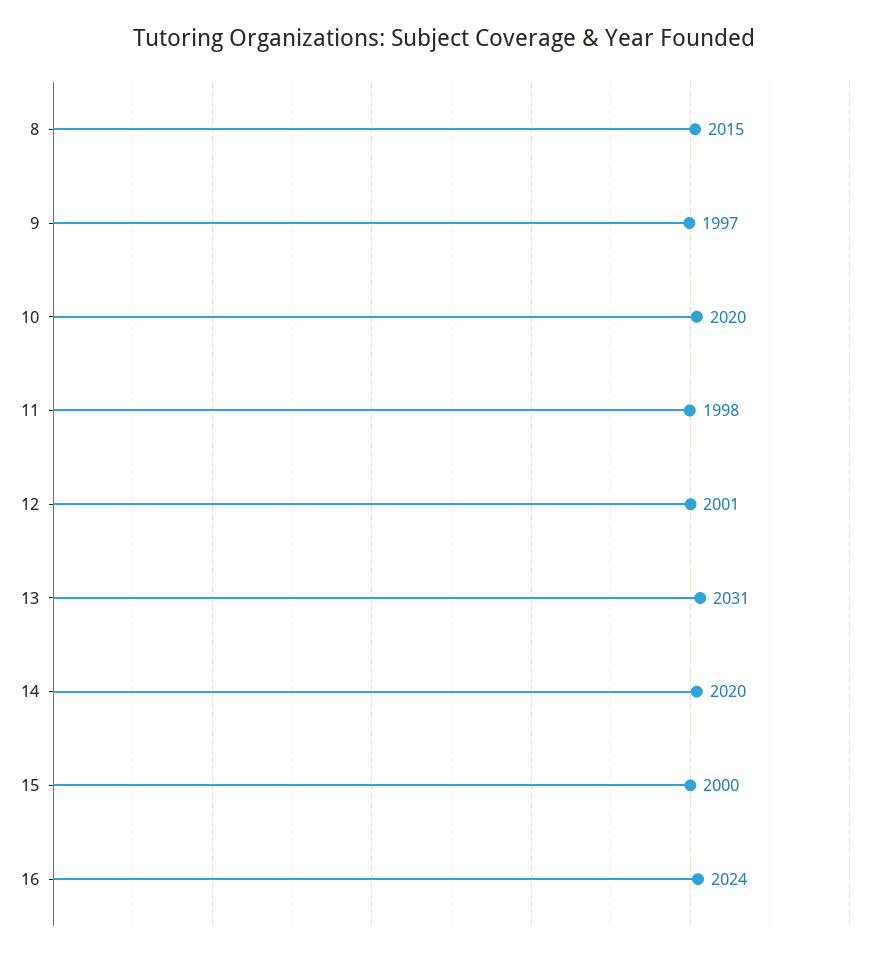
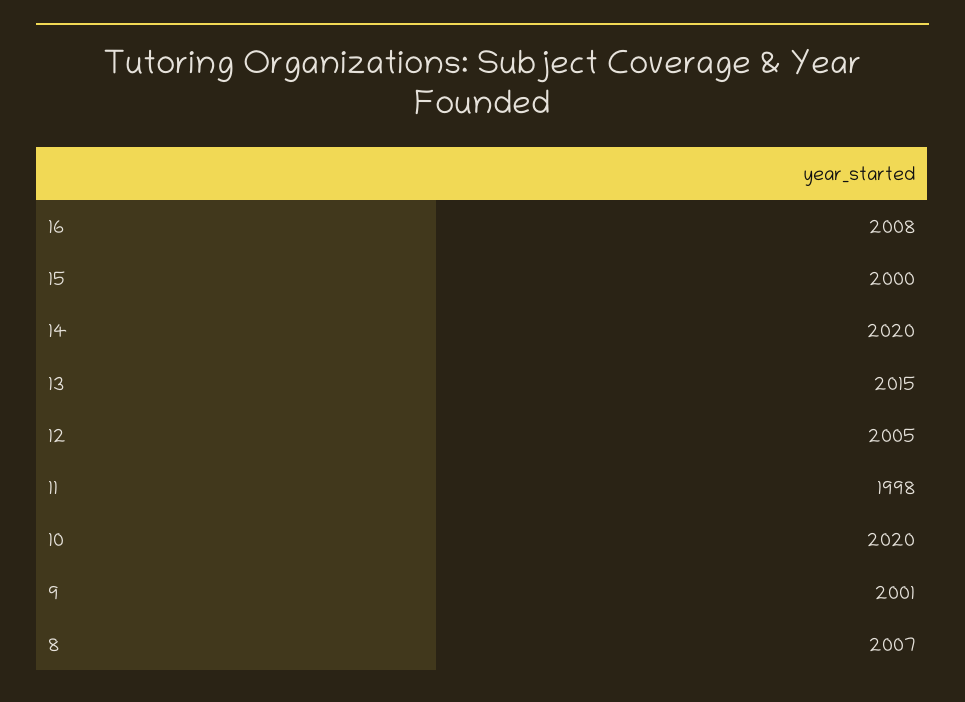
8: 2015 -> 2007
9: 1997 -> 2001
12: 2001 -> 2005
13: 2031 -> 2015
16: 2024 -> 2008

